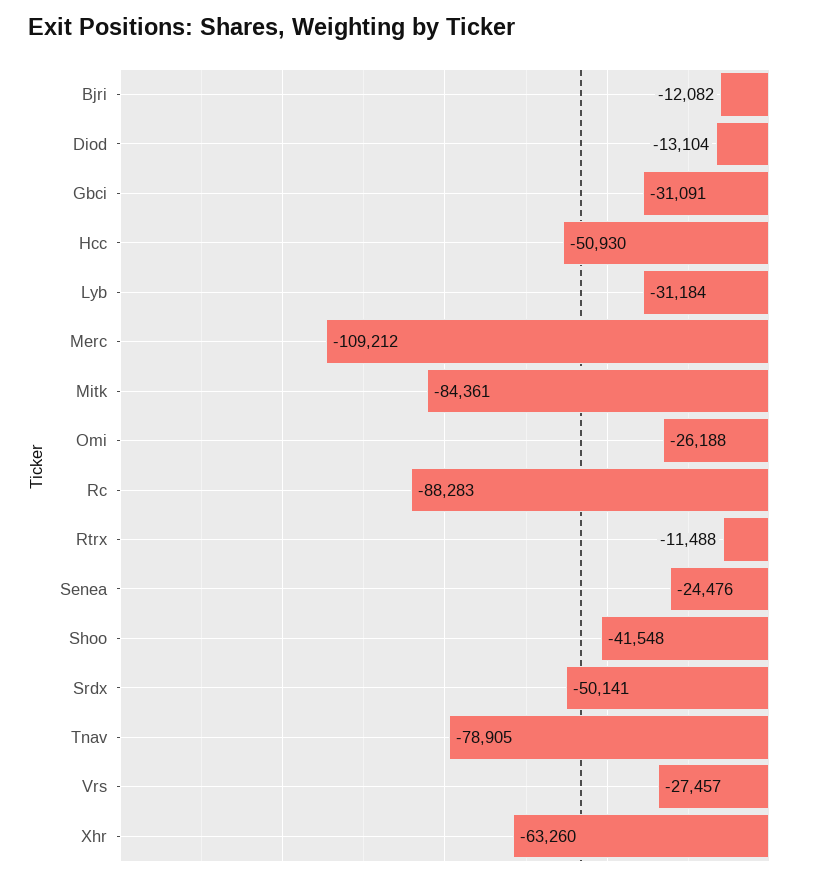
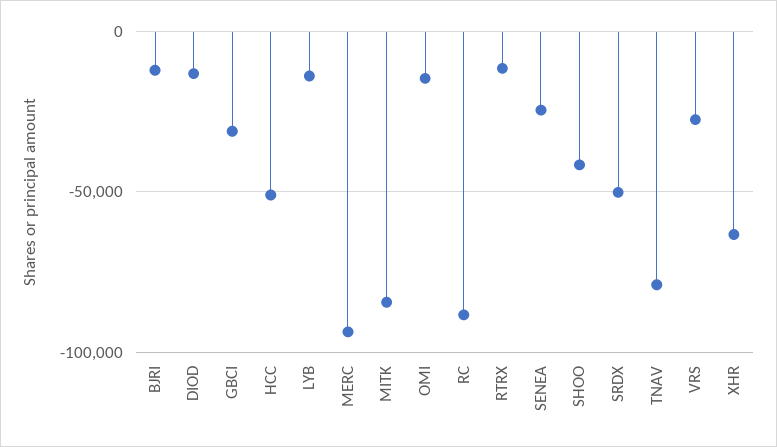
Lyb: -31184 -> -15000
Merc: -109212 -> -95000
Omi: -26188 -> -15000

